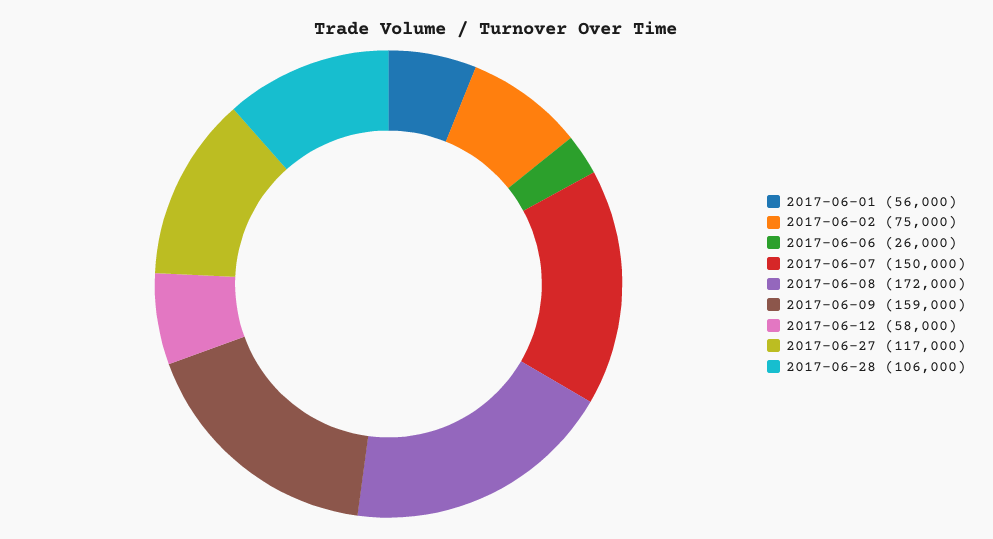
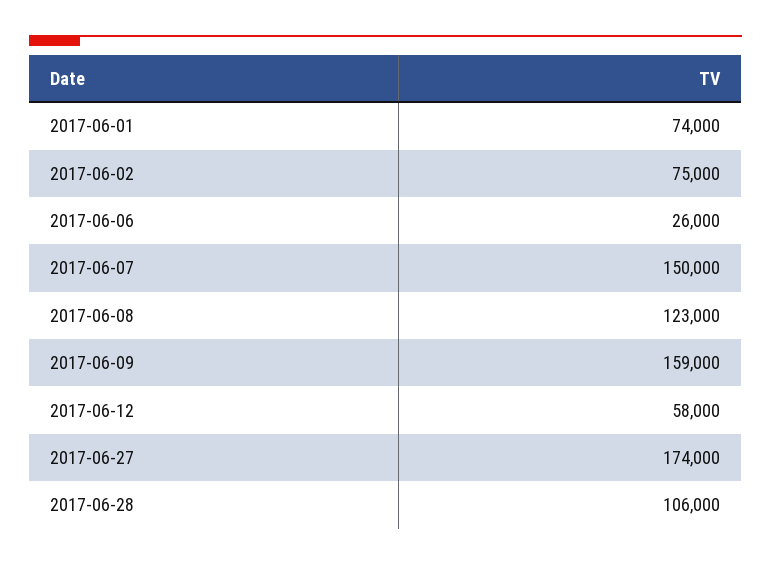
2017-06-01: 56000 -> 74000
2017-06-08: 172000 -> 123000
2017-06-27: 117000 -> 174000

